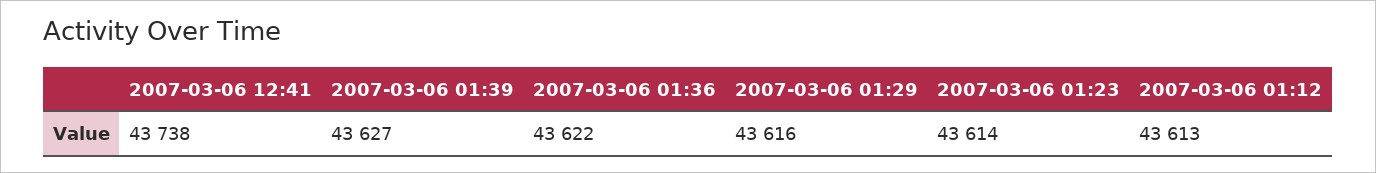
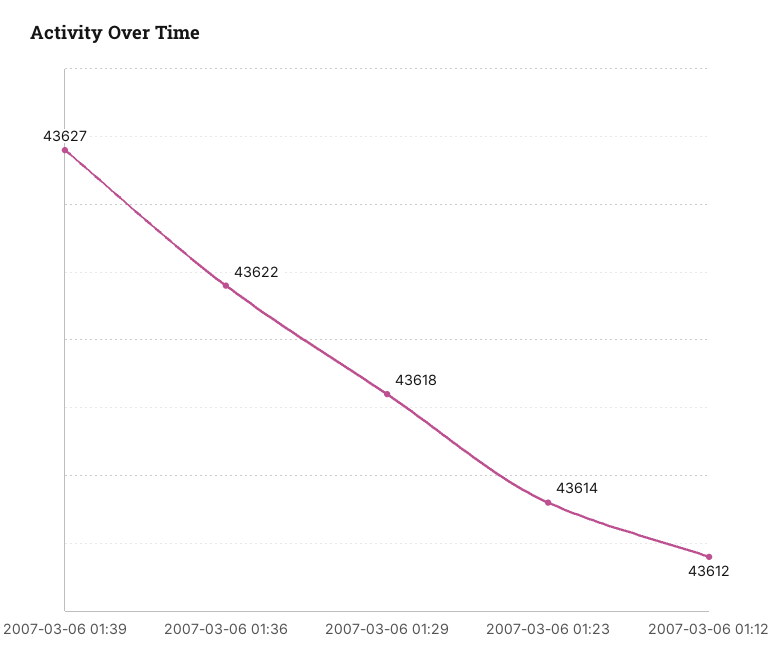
2007-03-06 12:41: 43738 -> none
2007-03-06 01:29: 43616 -> 43618
2007-03-06 01:12: 43613 -> 43612

